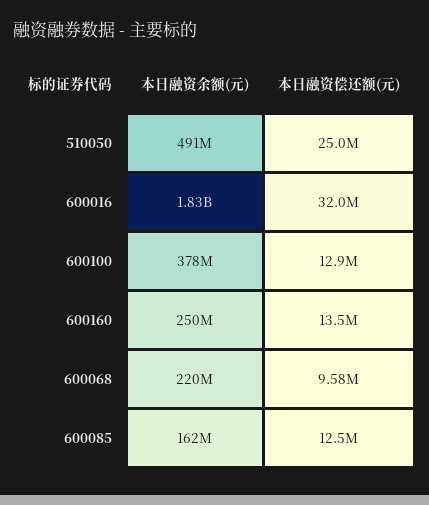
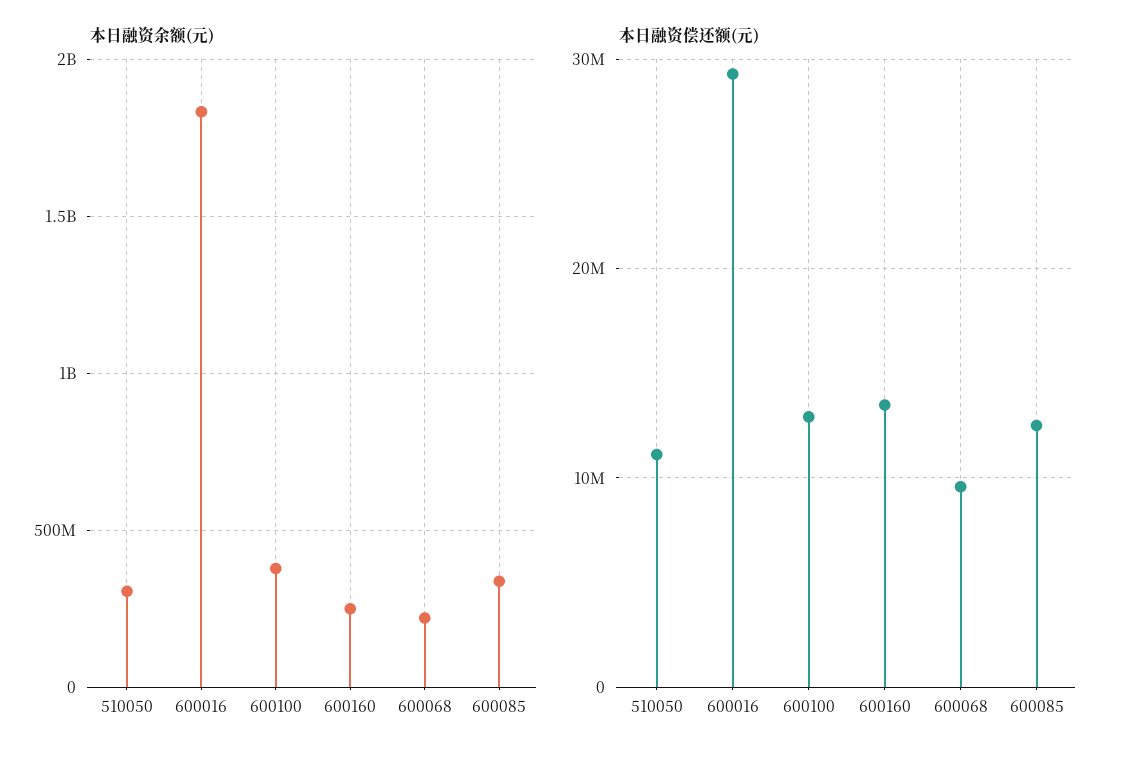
本日融资余额(元), 510050: 491000000 -> 300000000
本日融资偿还额(元), 510050: 25000000 -> 11000000
本日融资偿还额(元), 600016: 32000000 -> 29000000
本日融资余额(元), 600085: 162000000 -> 350000000

